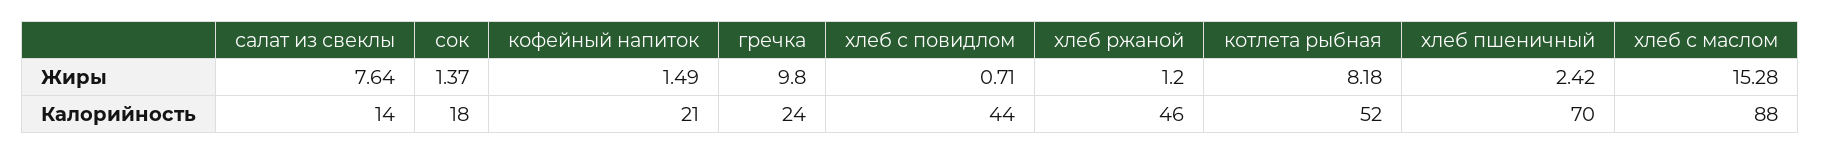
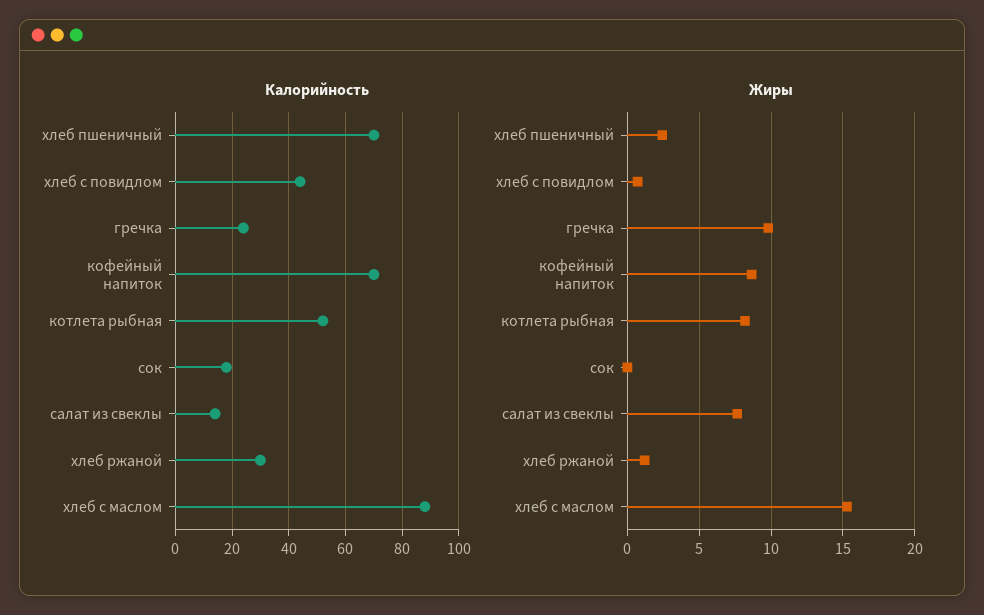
Жиры, сок: 1.37 -> 0
Жиры, кофейный напиток: 1.49 -> 8.5
Калорийность, кофейный напиток: 21 -> 70
Калорийность, хлеб ржаной: 46 -> 30

